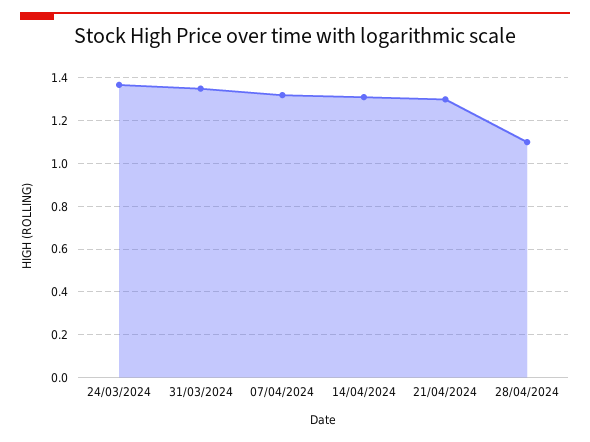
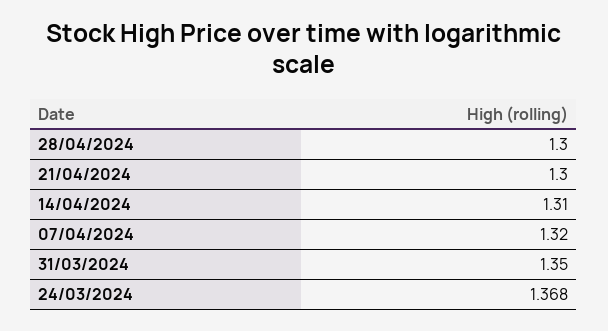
28/04/2024: 1.1 -> 1.3

